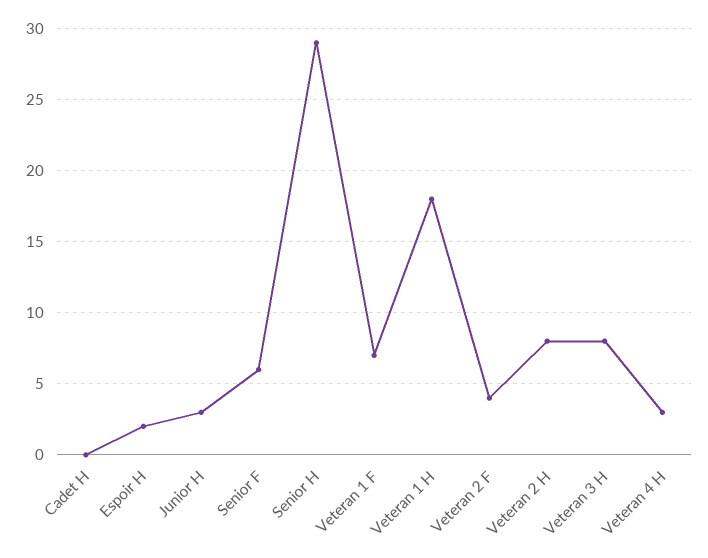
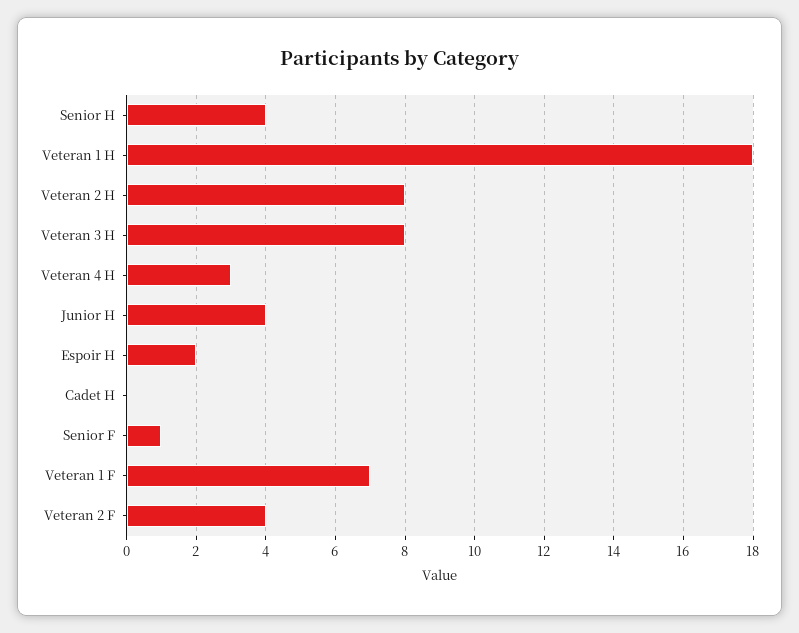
Junior H: 3 -> 4
Senior F: 6 -> 1
Senior H: 29 -> 4

